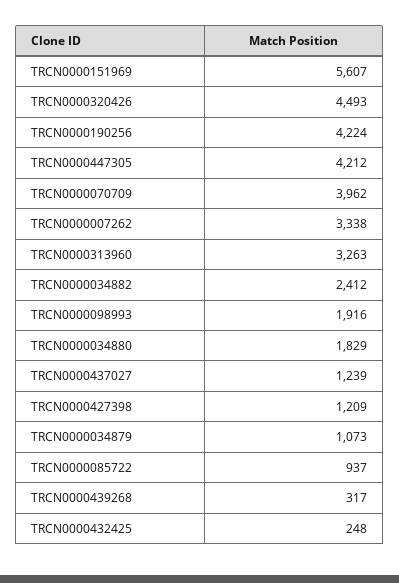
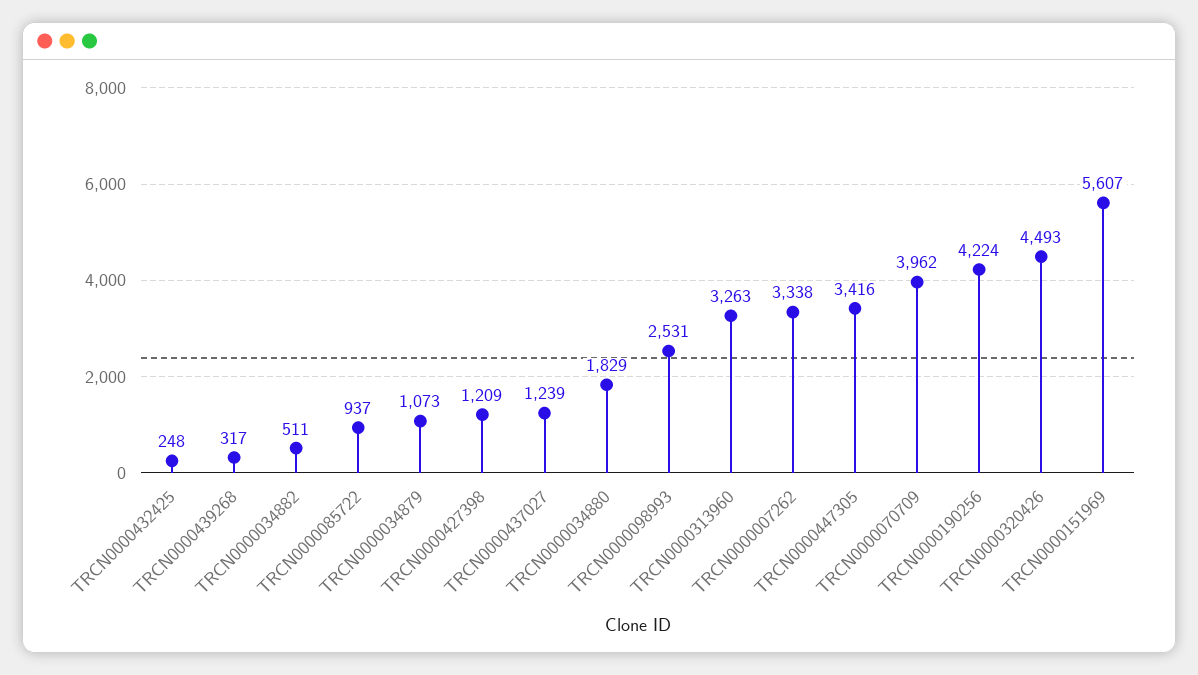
TRCN0000447305: 4212 -> 3416
TRCN0000034882: 2412 -> 511
TRCN0000098993: 1916 -> 2531

